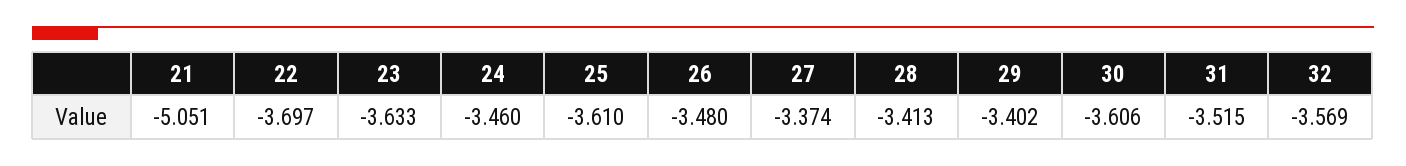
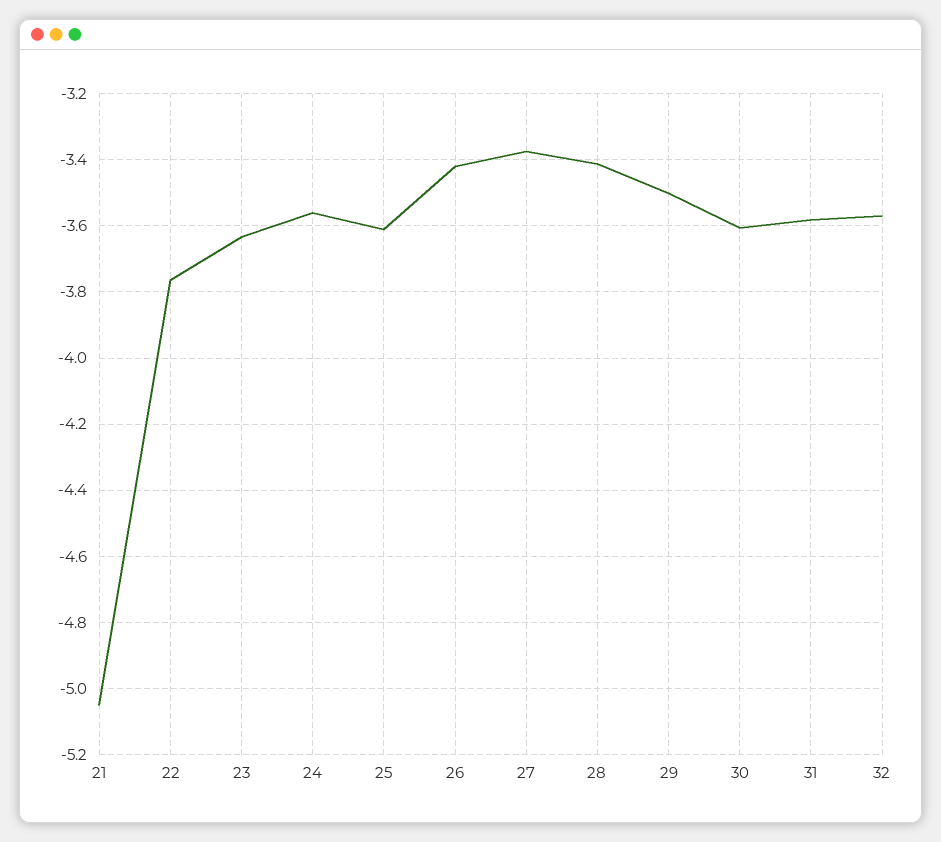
22: -3.697 -> -3.76
24: -3.46 -> -3.56
26: -3.48 -> -3.42
29: -3.402 -> -3.5
31: -3.515 -> -3.58

